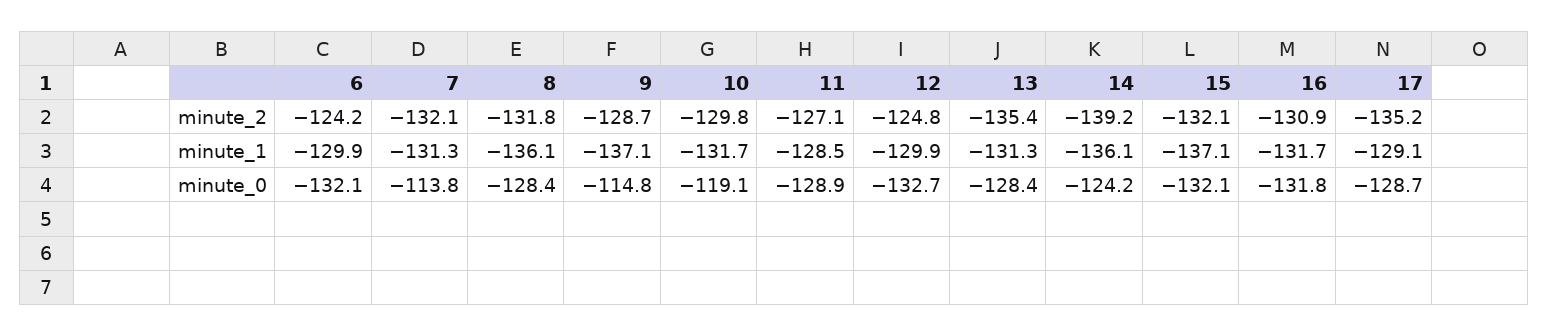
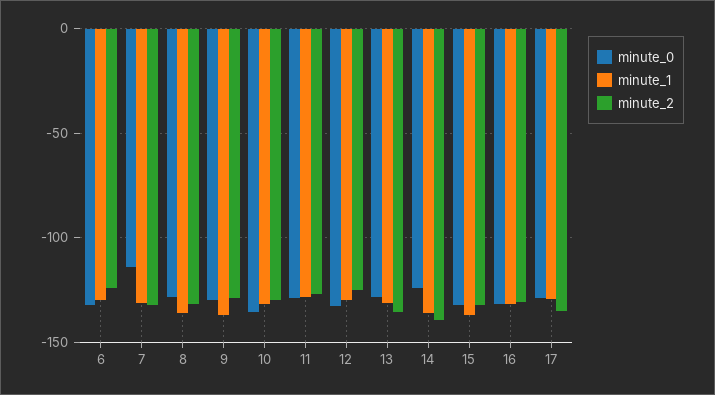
minute_0, 9: -114.8 -> -130
minute_0, 10: -119.1 -> -135

